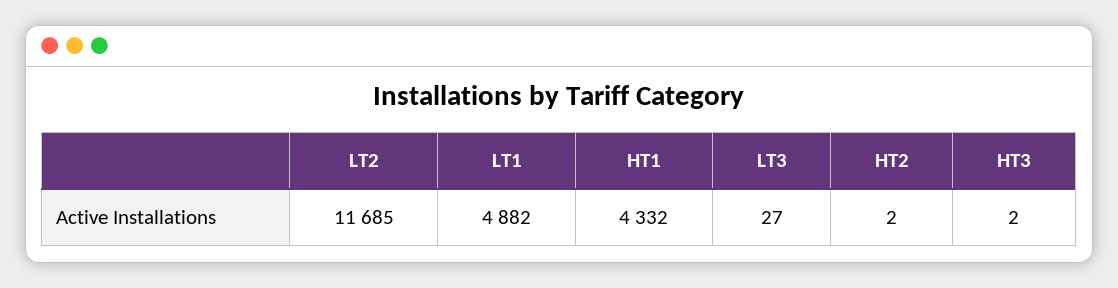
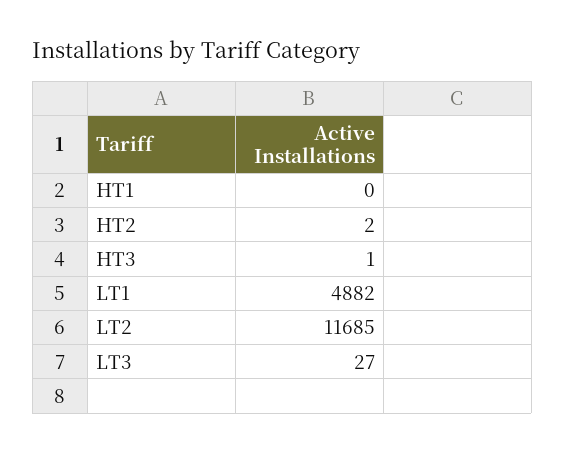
HT1: 4332 -> 0
HT3: 2 -> 1

